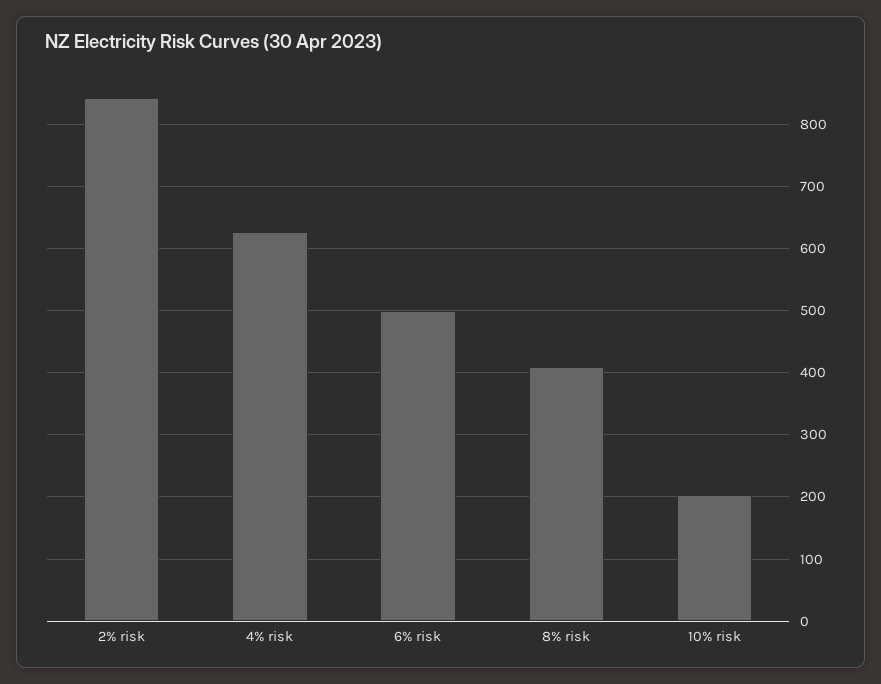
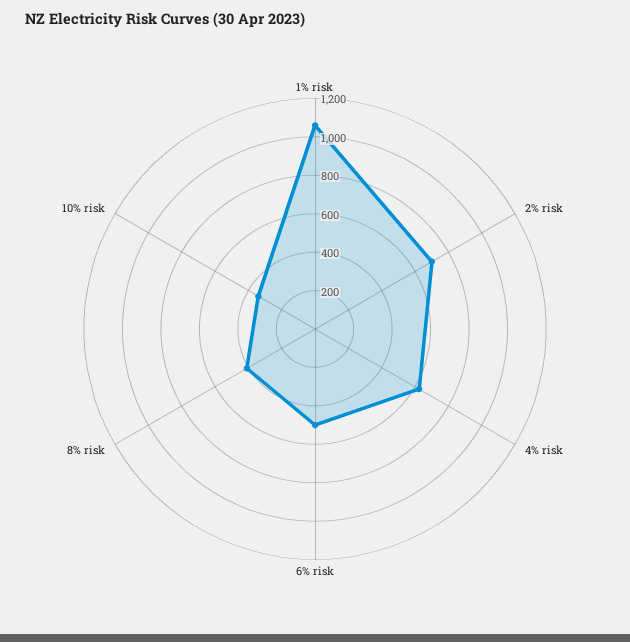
2% risk: 840 -> 700
10% risk: 200 -> 350
1% risk: none -> 1050

